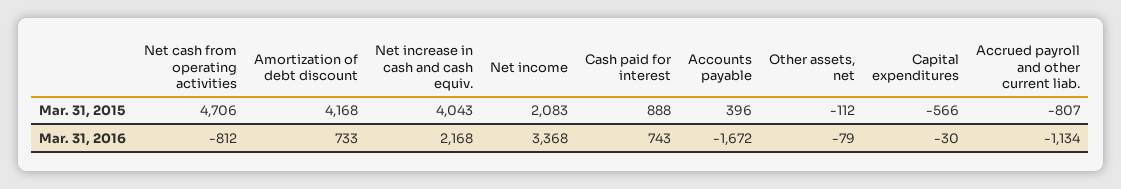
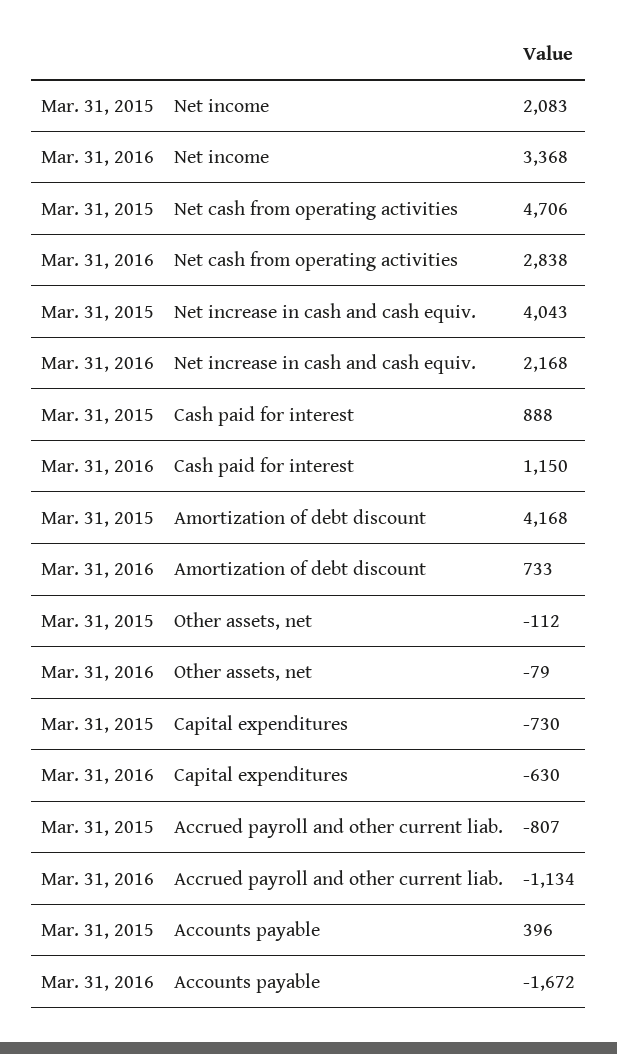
Capital expenditures, Mar. 31, 2015: -566 -> -730
Net cash from operating activities, Mar. 31, 2016: -812 -> 2838
Cash paid for interest, Mar. 31, 2016: 743 -> 1150
Capital expenditures, Mar. 31, 2016: -30 -> -630

